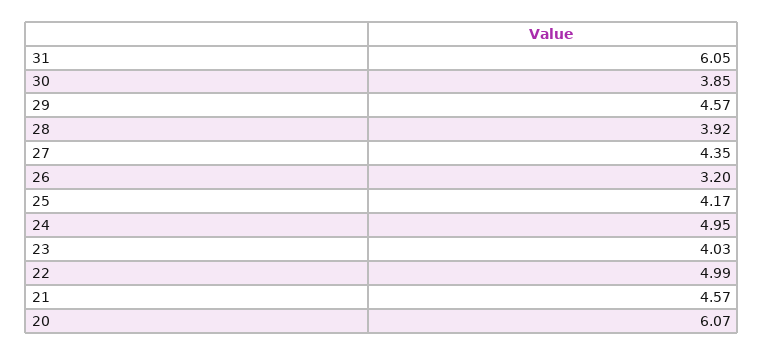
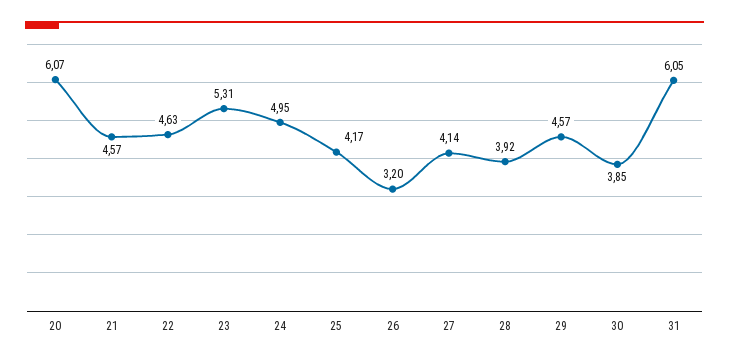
27: 4.35 -> 4.14
23: 4.03 -> 5.31
22: 4.99 -> 4.63

